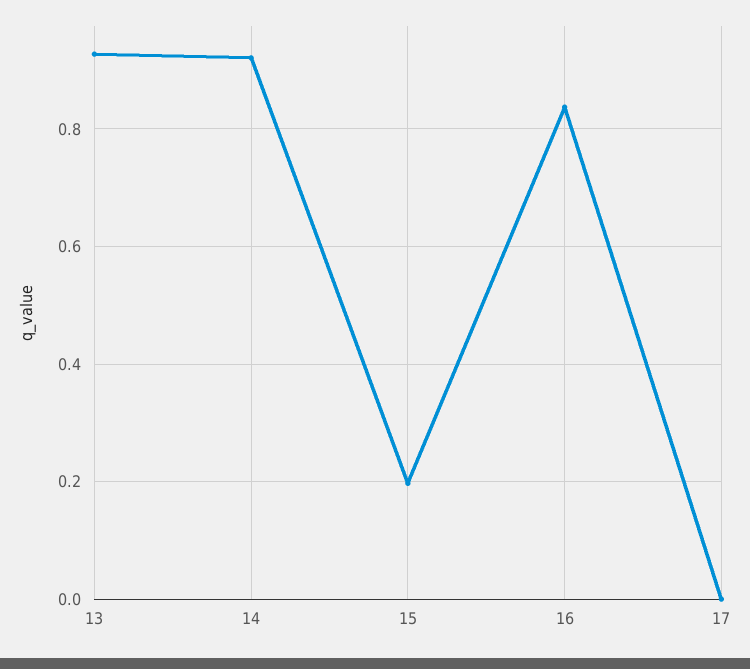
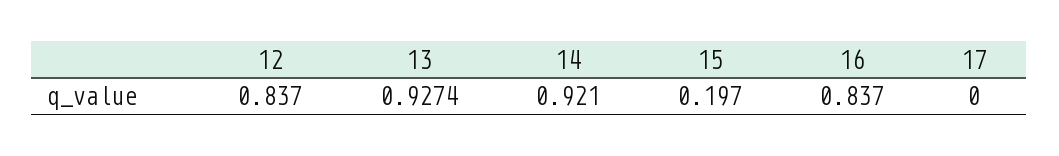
12: none -> 0.837

